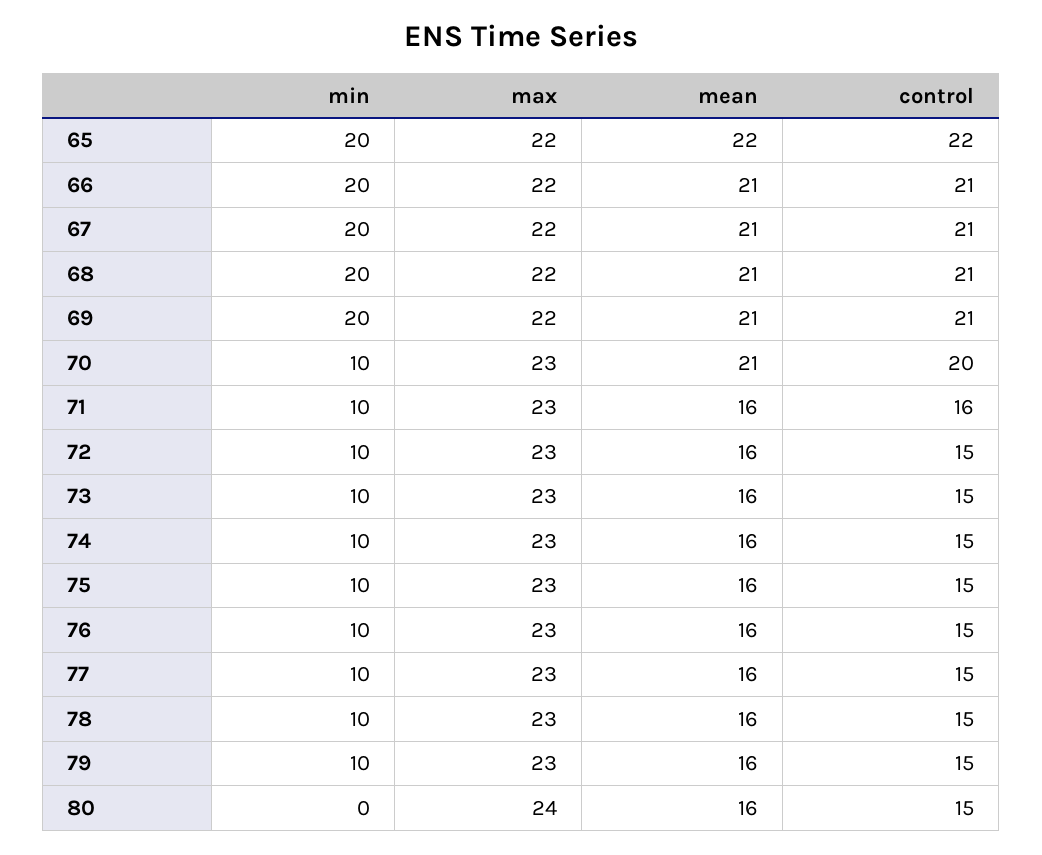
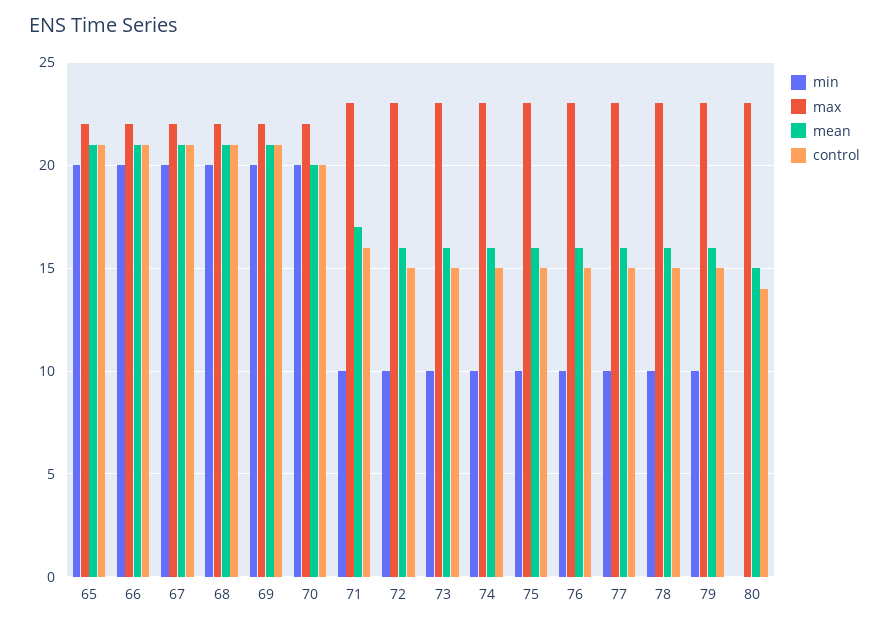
mean, 65: 22 -> 21
control, 65: 22 -> 21
min, 70: 10 -> 20
max, 70: 23 -> 22
mean, 70: 21 -> 20
mean, 71: 16 -> 17
max, 80: 24 -> 23
mean, 80: 16 -> 15
control, 80: 15 -> 14

